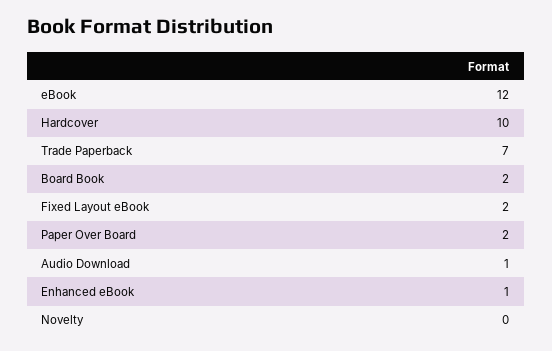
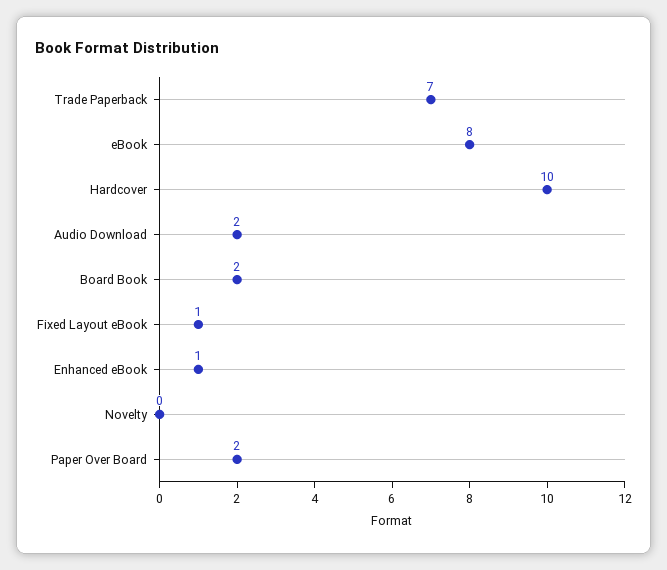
eBook: 12 -> 8
Fixed Layout eBook: 2 -> 1
Audio Download: 1 -> 2

